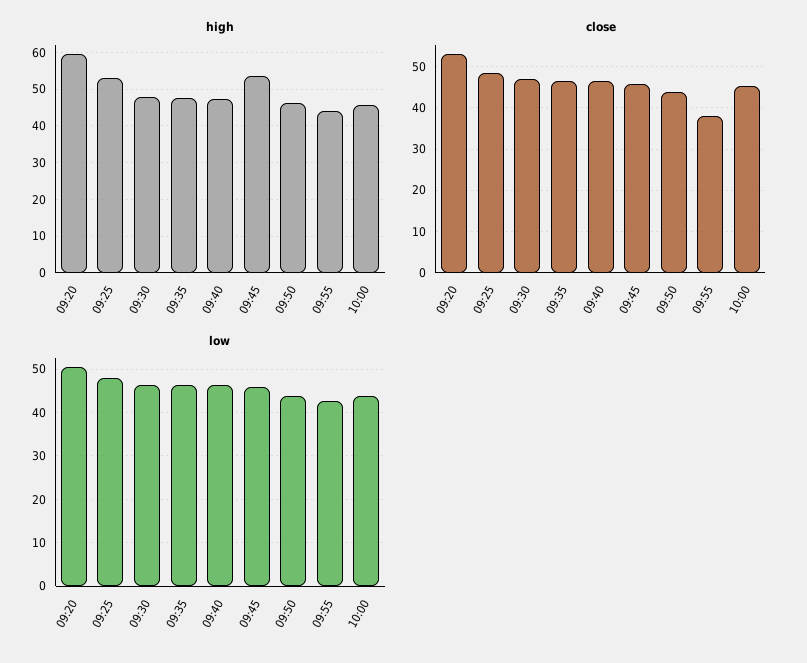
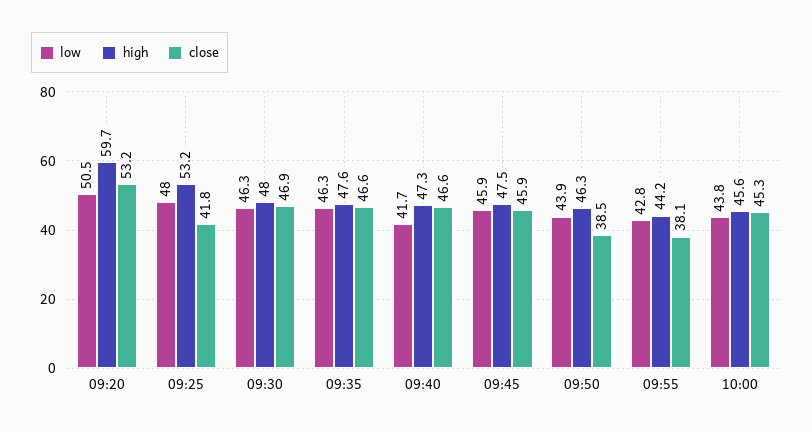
high, 09:45: 54 -> 47.5
close, 09:25: 48 -> 41.8
close, 09:50: 44 -> 38.5
low, 09:40: 46 -> 41.7

